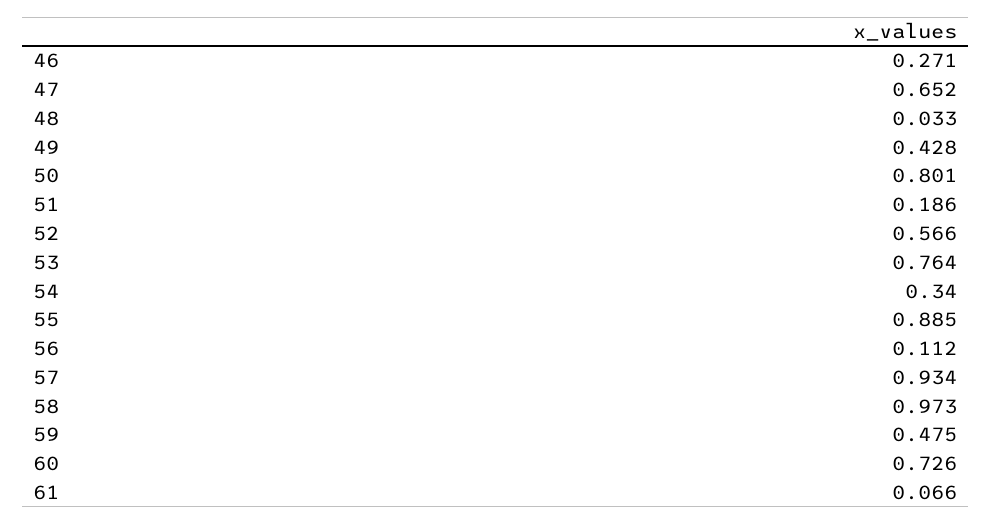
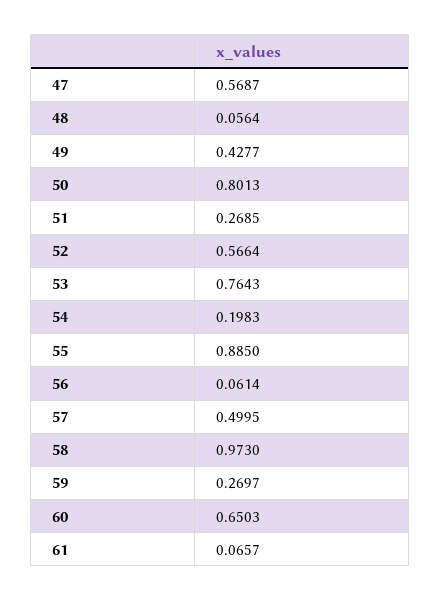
46: 0.271 -> none
47: 0.652 -> 0.5687
48: 0.033 -> 0.0564
51: 0.186 -> 0.2685
54: 0.34 -> 0.1983
56: 0.112 -> 0.0614
57: 0.934 -> 0.4995
59: 0.475 -> 0.2697
60: 0.726 -> 0.6503

